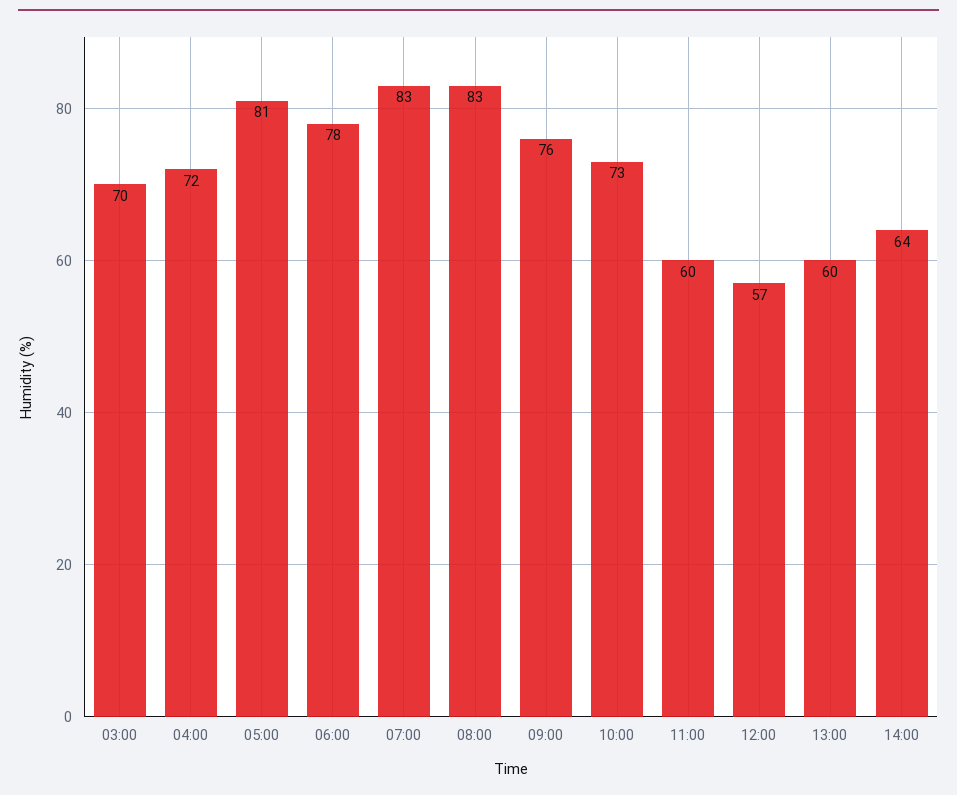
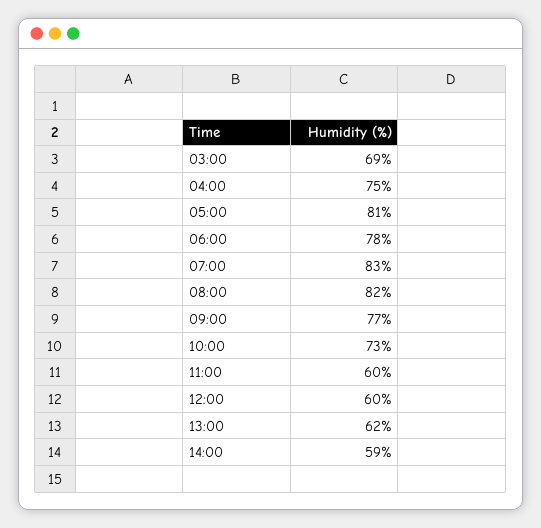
03:00: 70 -> 69
04:00: 72 -> 75
08:00: 83 -> 82
09:00: 76 -> 77
12:00: 57 -> 60
13:00: 60 -> 62
14:00: 64 -> 59

